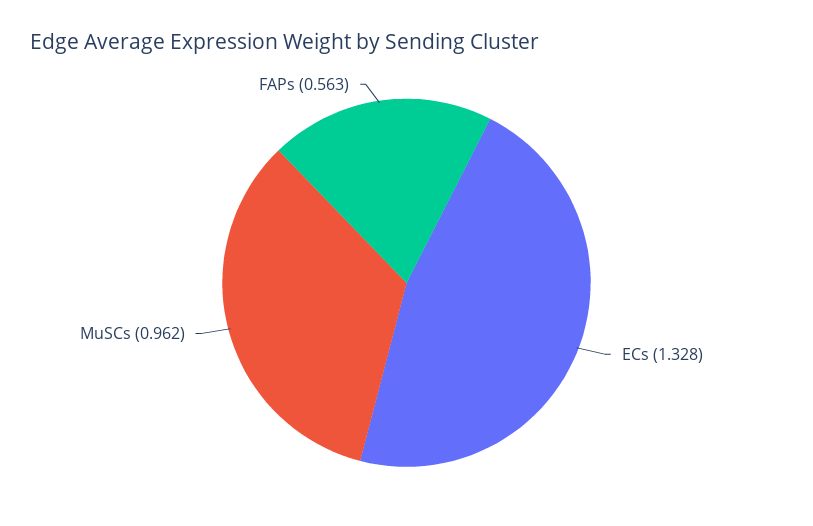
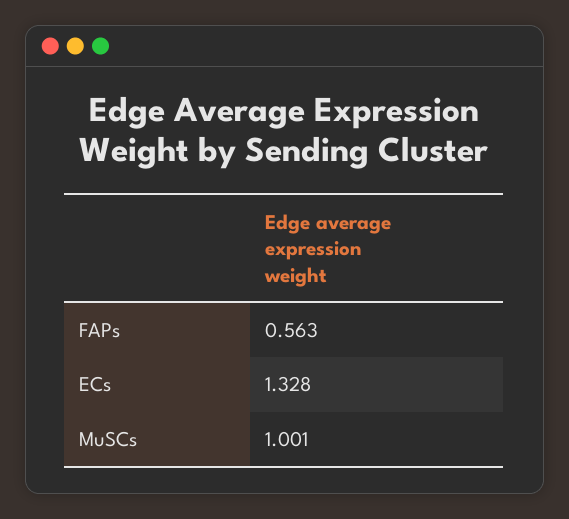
MuSCs: 0.962 -> 1.001

